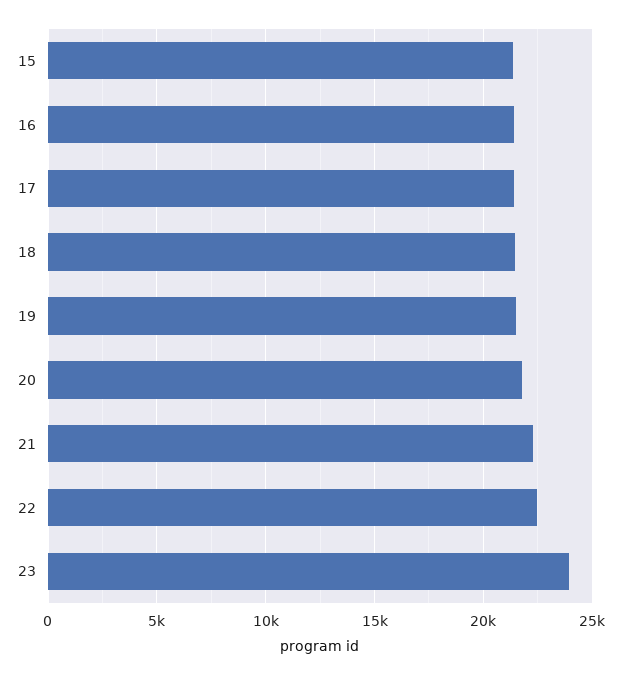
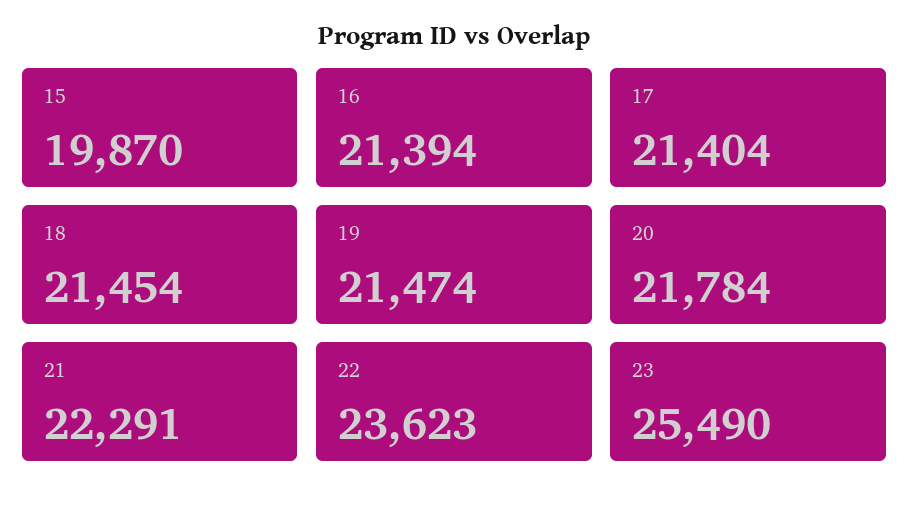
15: 21500 -> 19870
22: 22500 -> 23623
23: 24000 -> 25490

